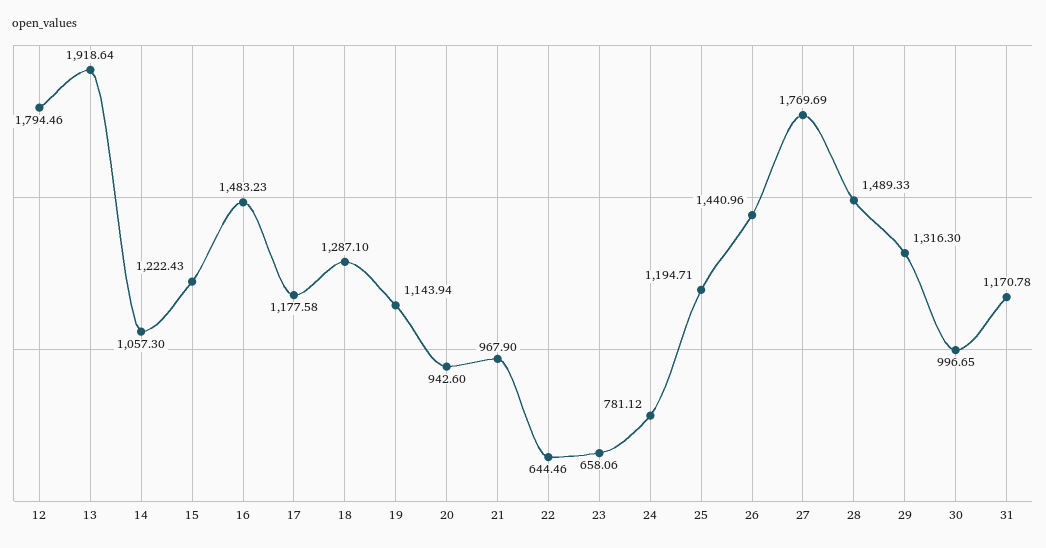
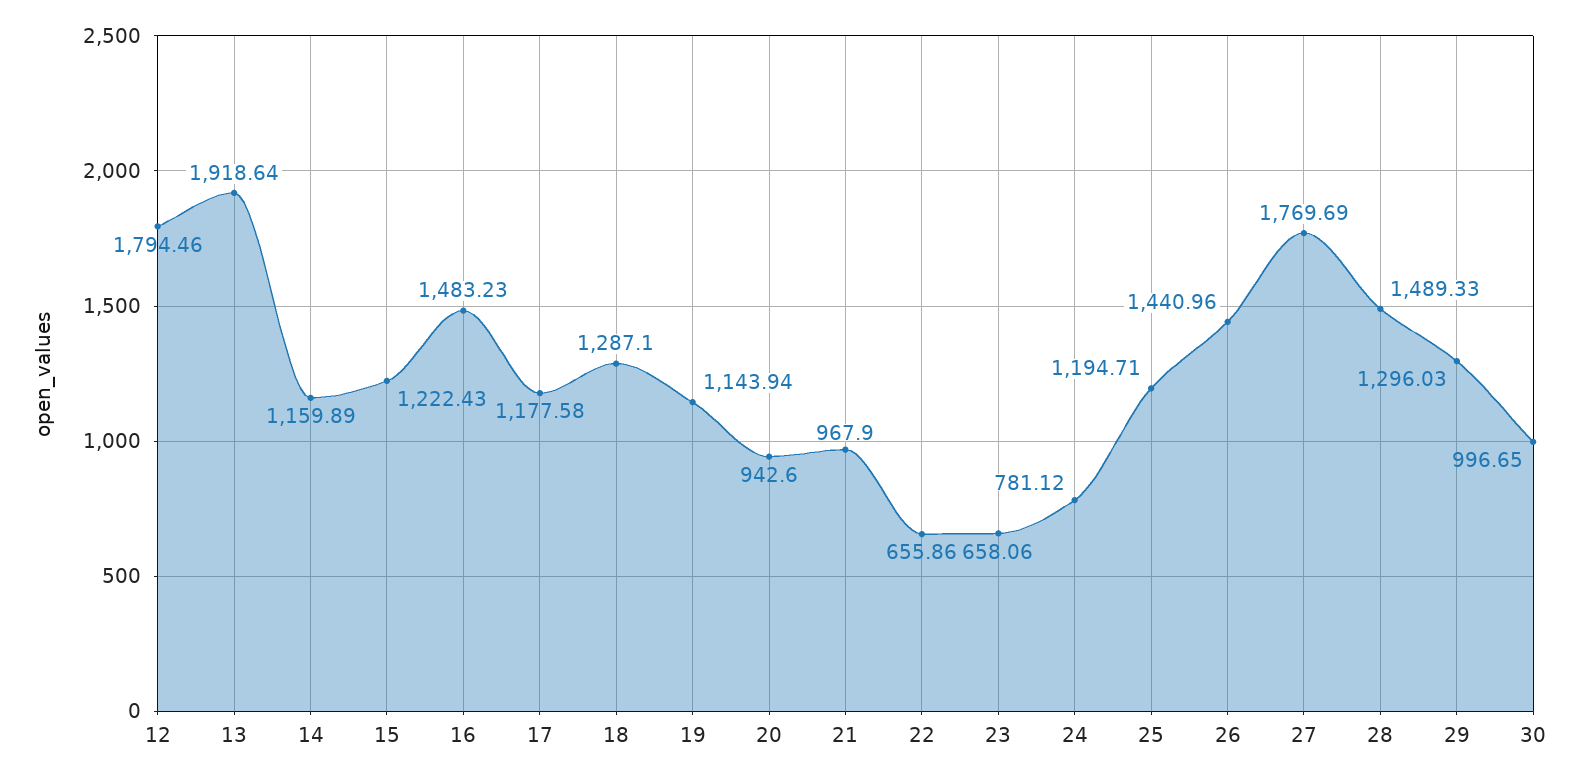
14: 1057.3 -> 1159.89
22: 644.46 -> 655.86
29: 1316.3 -> 1296.03
31: 1170.78 -> none

